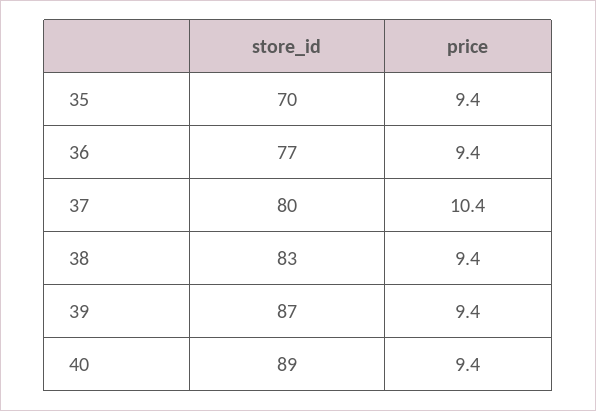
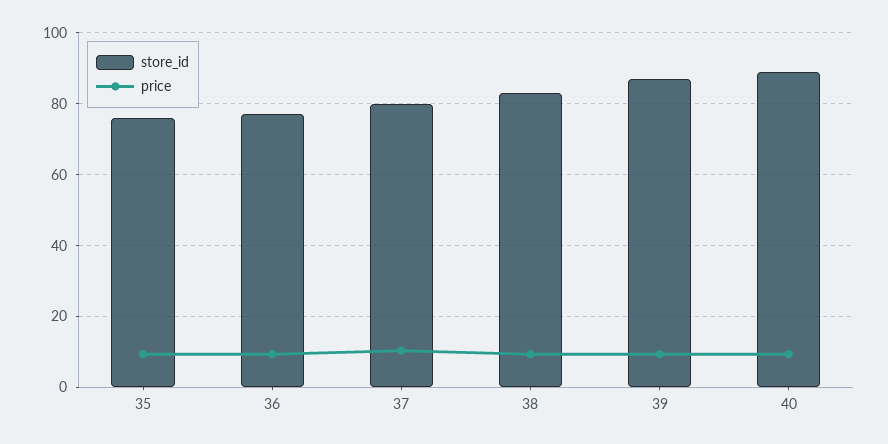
store_id, 35: 70 -> 76

